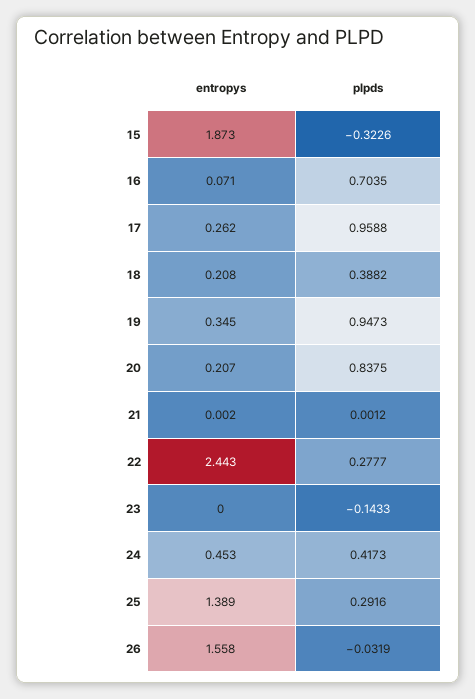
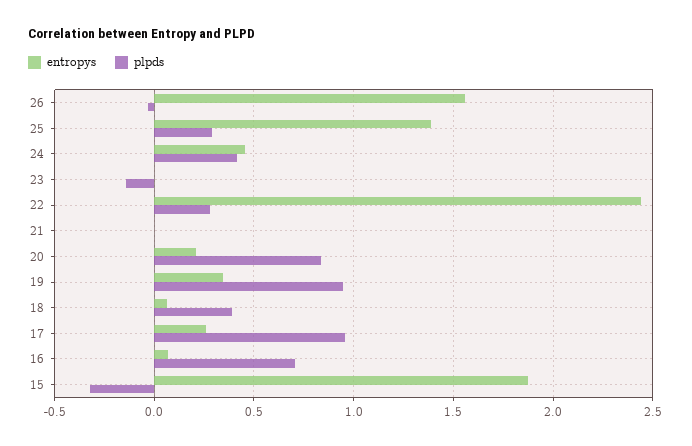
entropys, 18: 0.208 -> 0.05

